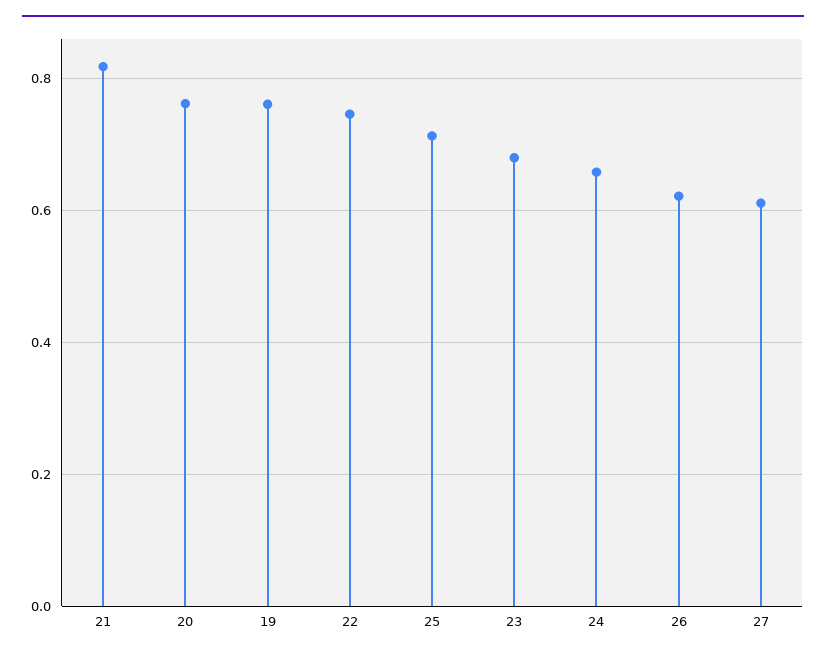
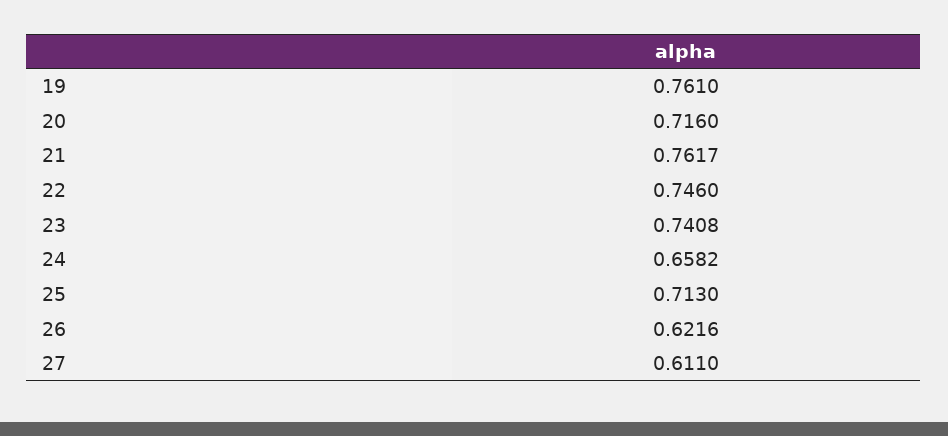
21: 0.82 -> 0.7617
20: 0.76 -> 0.716
23: 0.68 -> 0.7408

